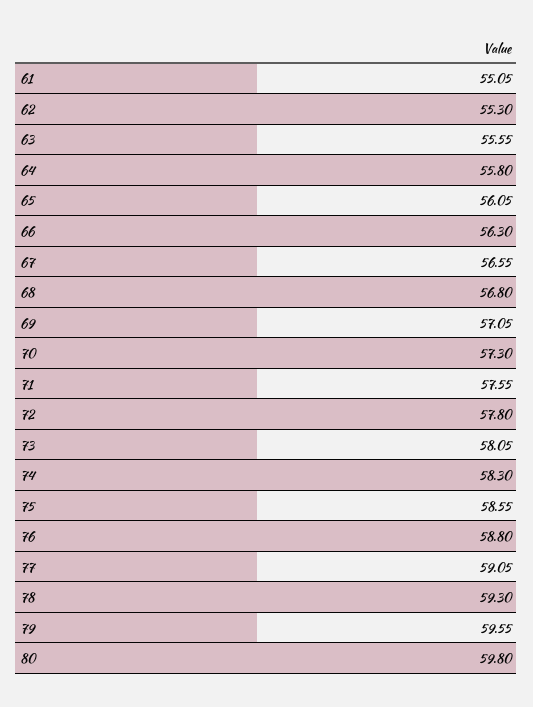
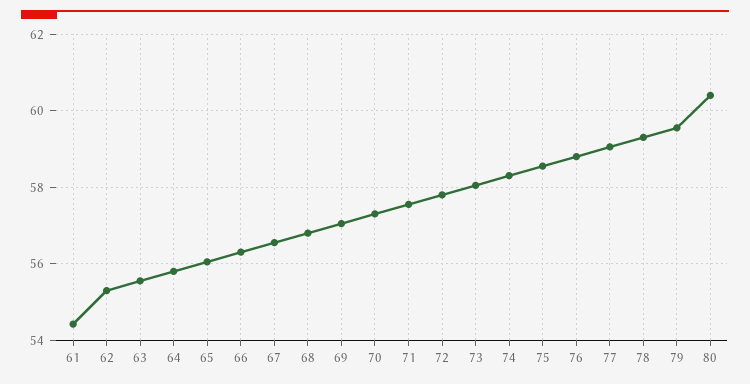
61: 55.05 -> 54.4
80: 59.8 -> 60.4

